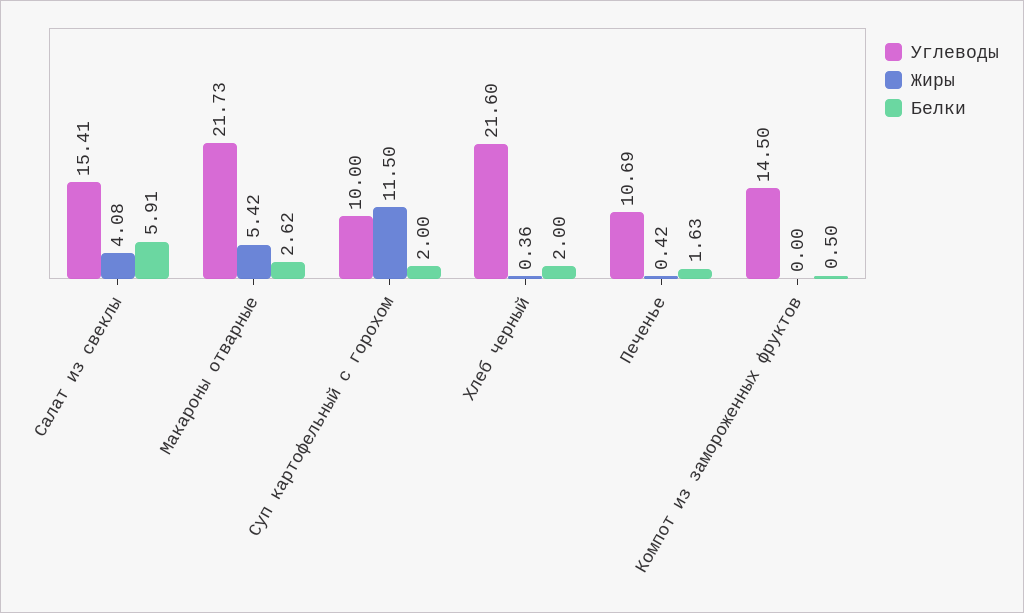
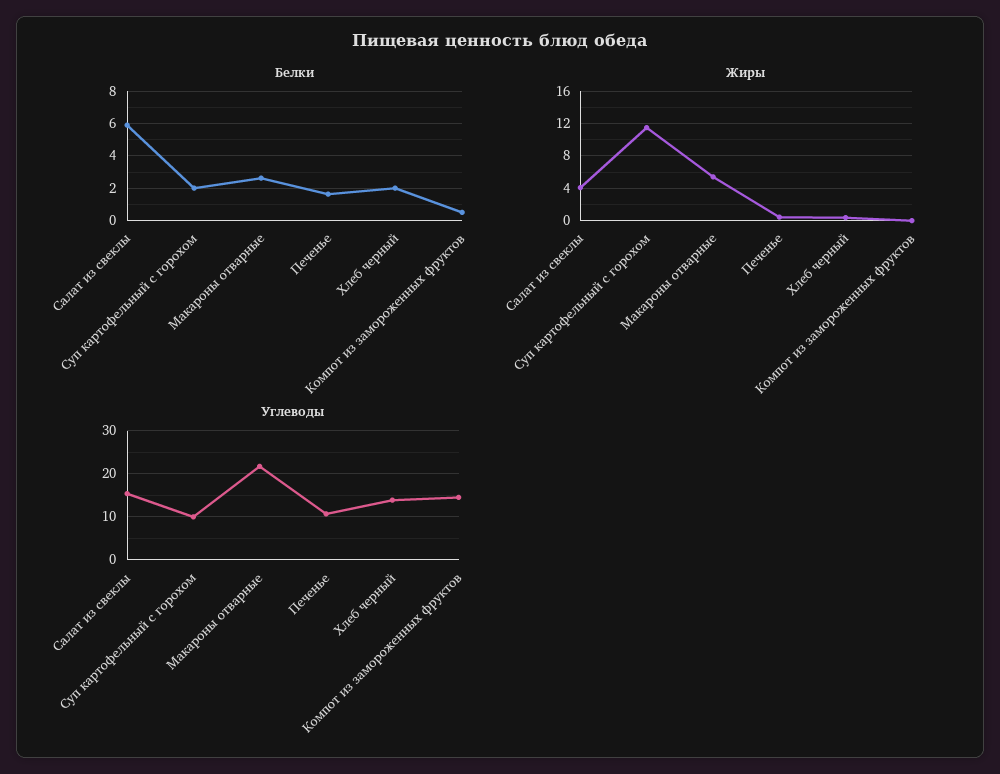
Углеводы, Хлеб черный: 21.6 -> 14

